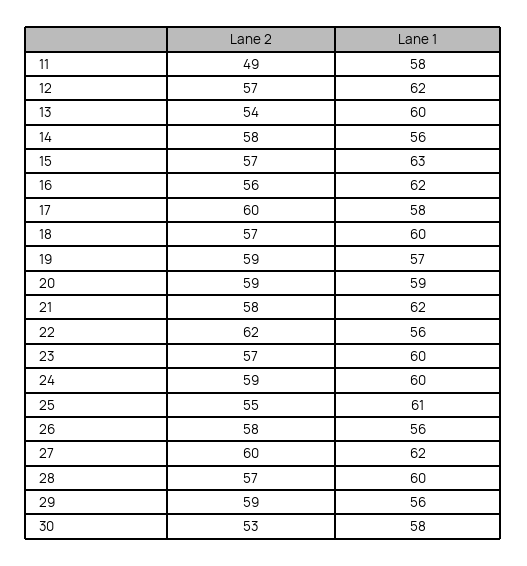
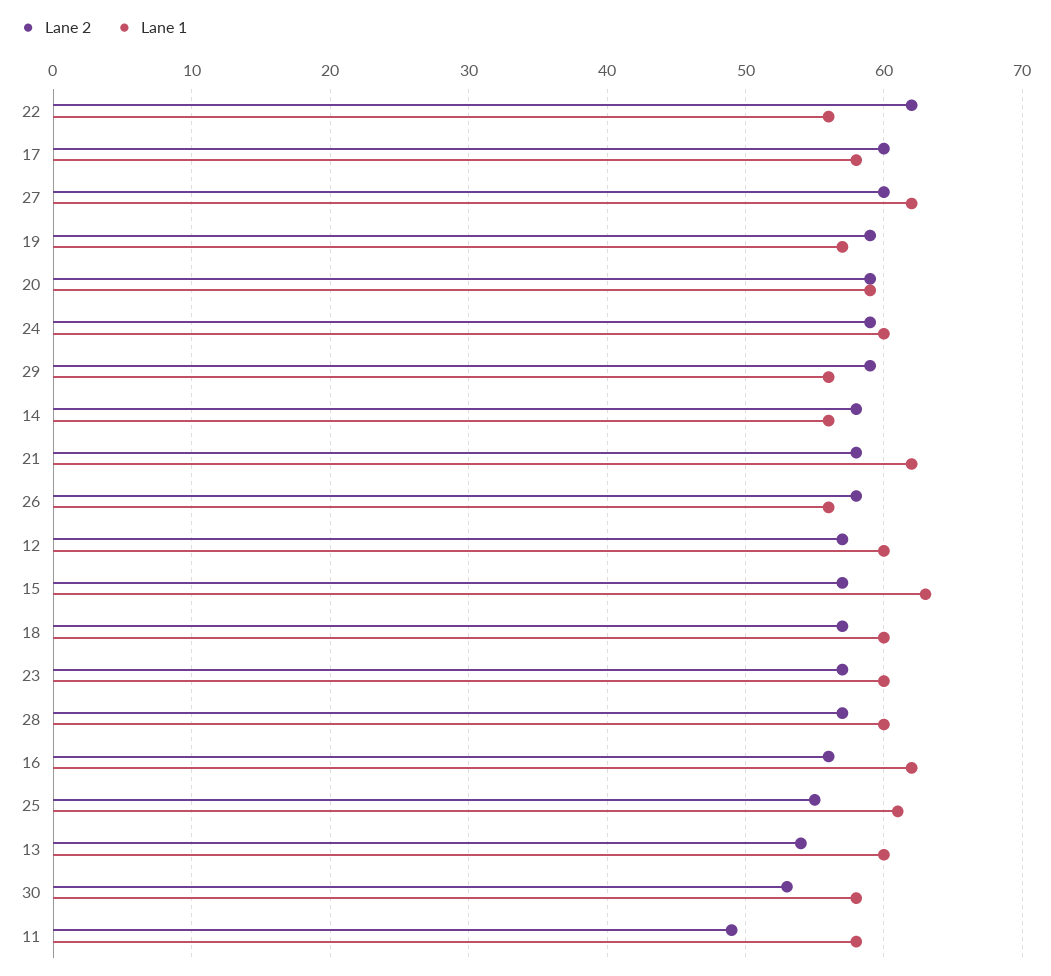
Lane 1, 12: 62 -> 60

